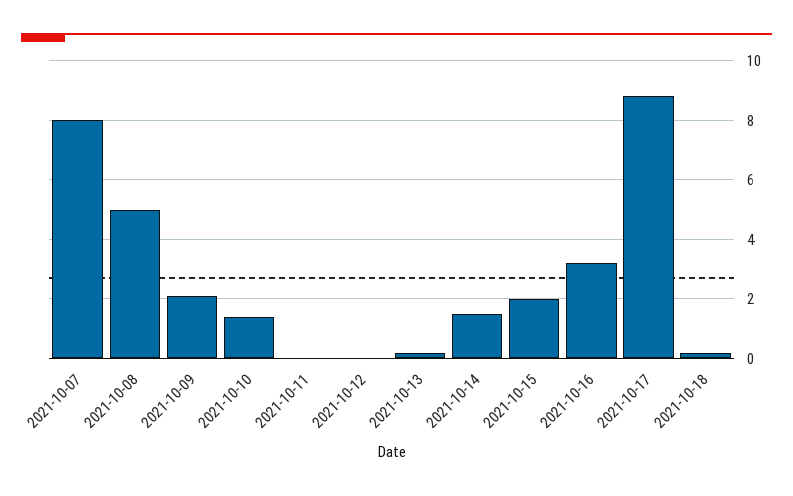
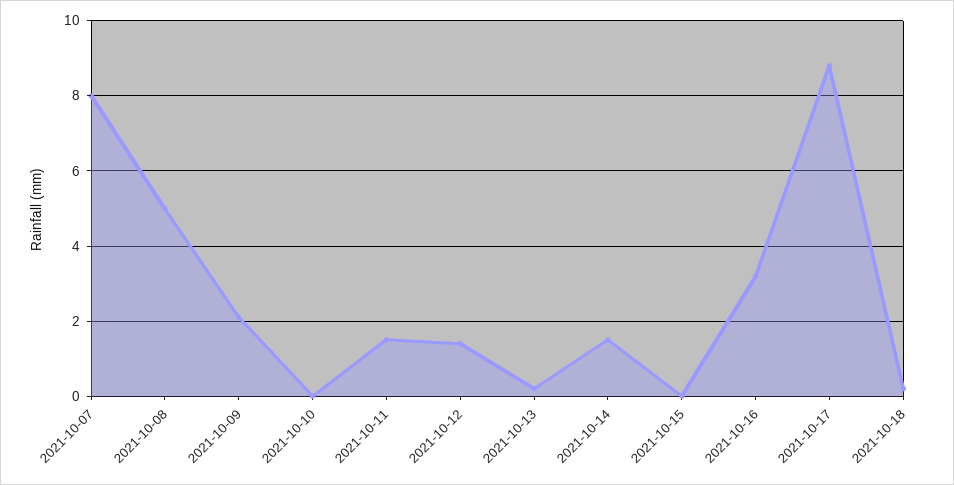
2021-10-10: 1.5 -> 0
2021-10-11: 0 -> 1.5
2021-10-12: 0 -> 1.5
2021-10-15: 2 -> 0

